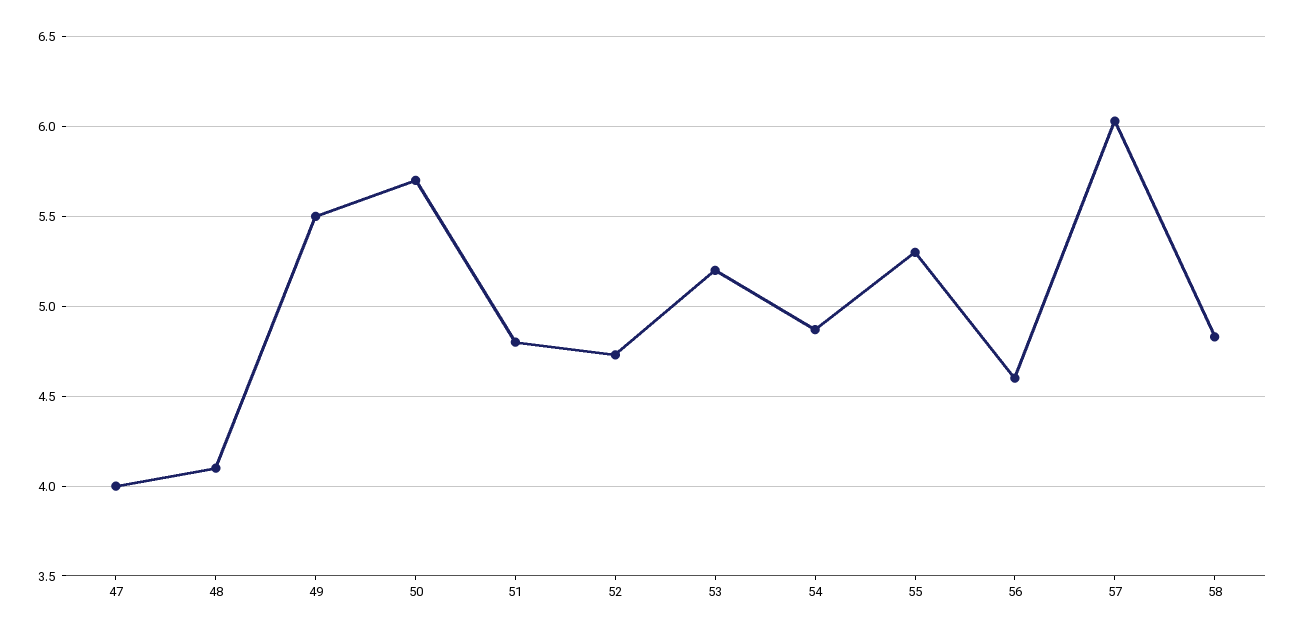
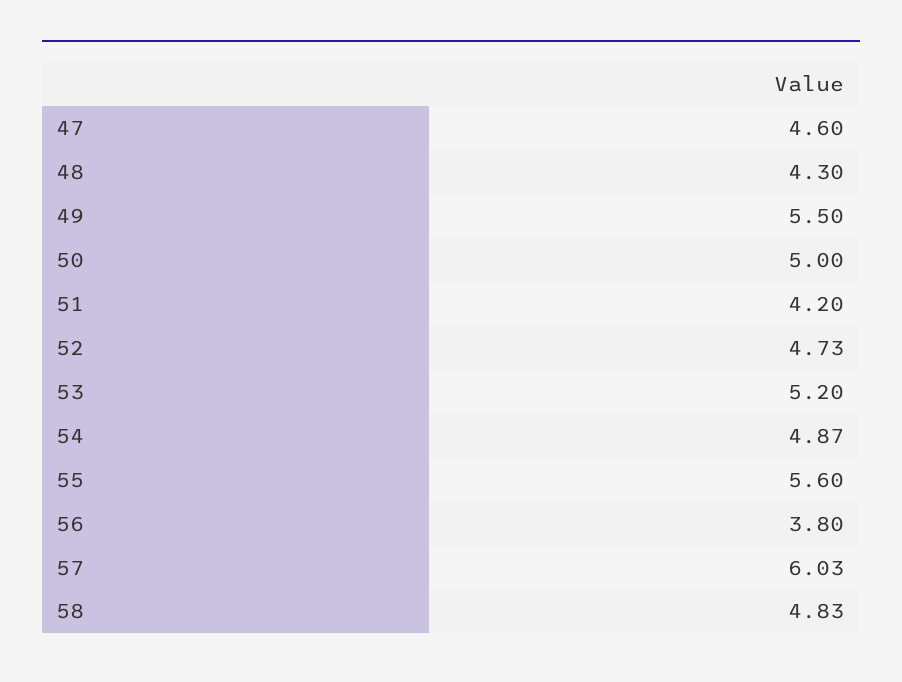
47: 4 -> 4.6
48: 4.1 -> 4.3
50: 5.7 -> 5
51: 4.8 -> 4.2
55: 5.3 -> 5.6
56: 4.6 -> 3.8

